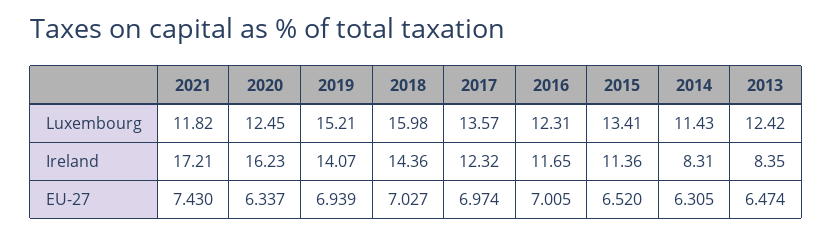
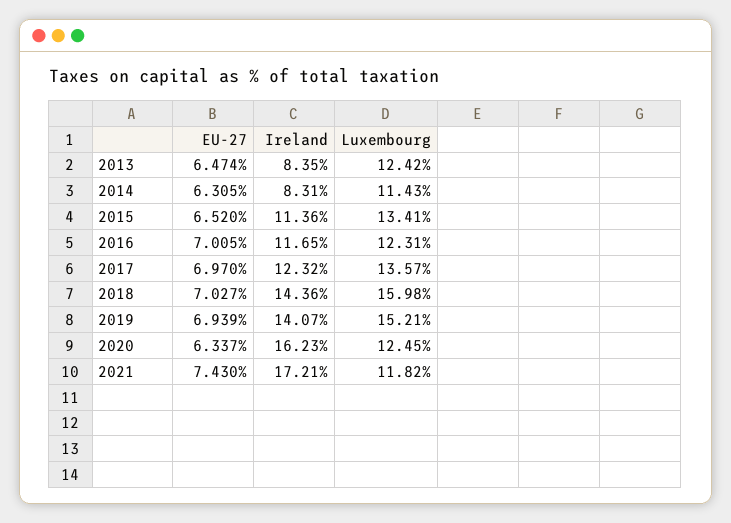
2017, EU-27: 6.974 -> 6.97

